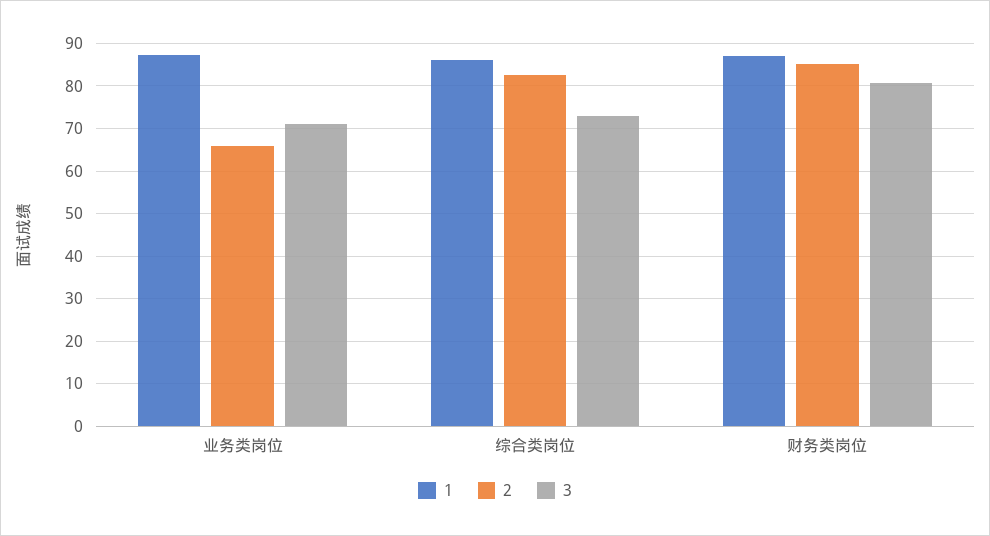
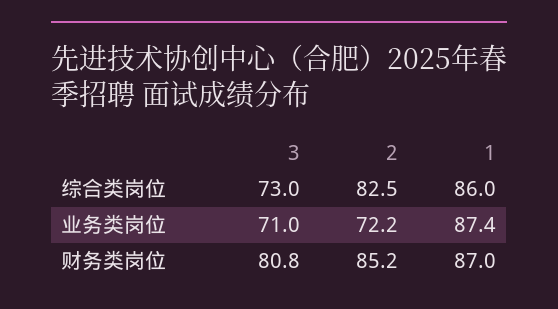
2, 业务类岗位: 66 -> 72.2

